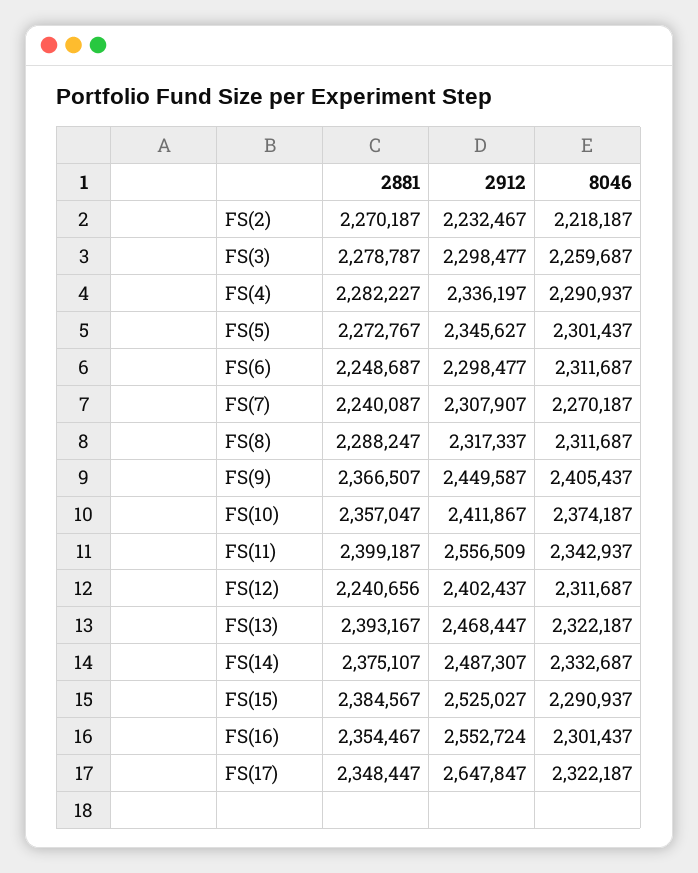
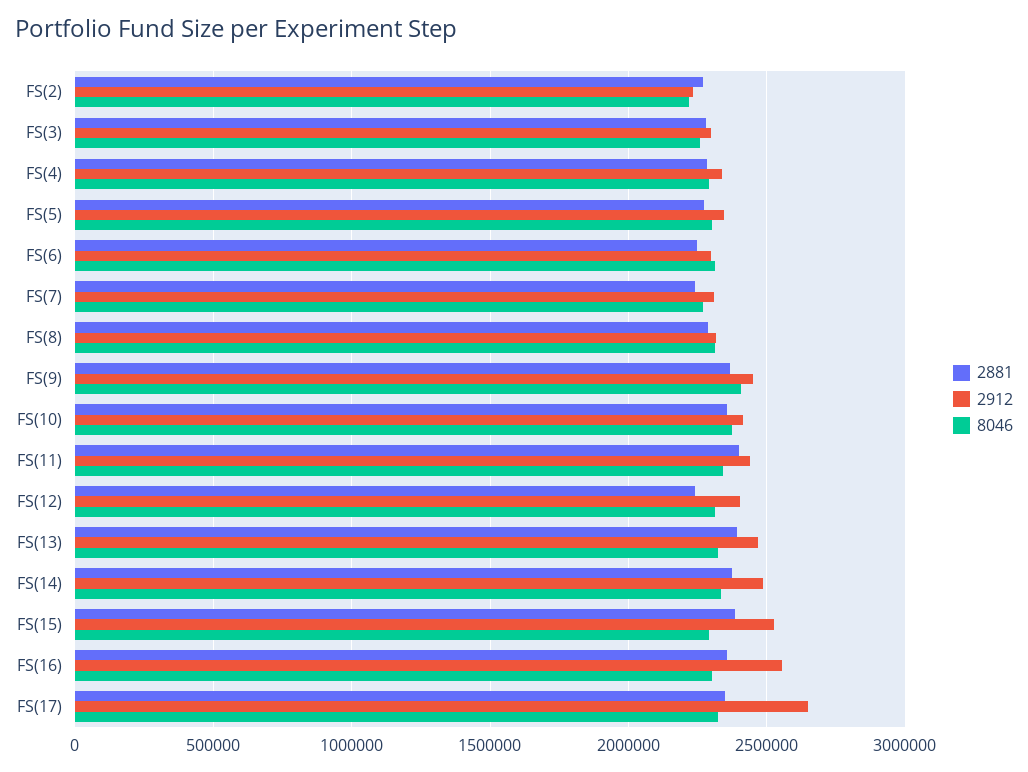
2912, FS(11): 2556509 -> 2450000

